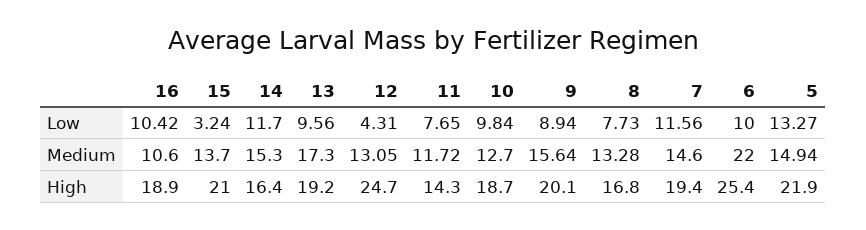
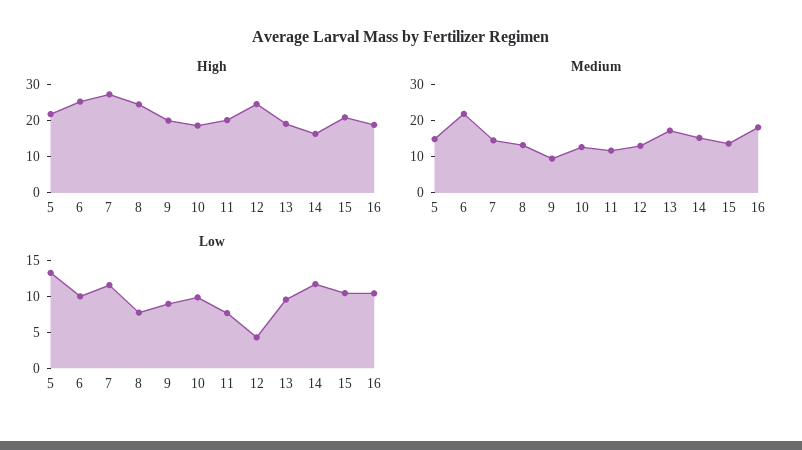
Low, 15: 3.24 -> 10
Medium, 16: 10.6 -> 17.5
Medium, 9: 15.64 -> 10
High, 11: 14.3 -> 20
High, 8: 16.8 -> 25
High, 7: 19.4 -> 27.5

